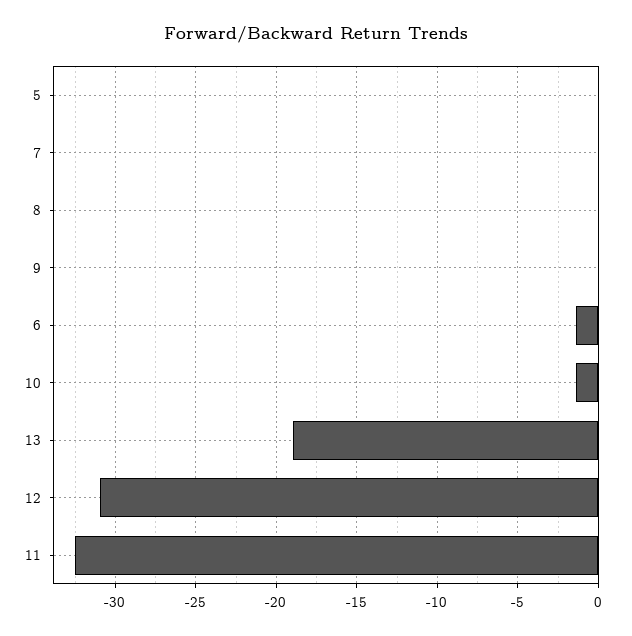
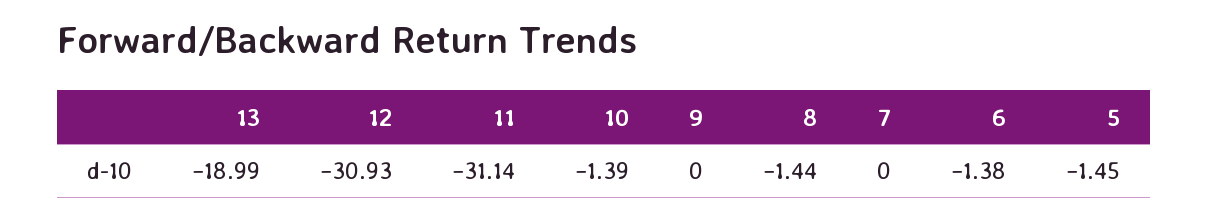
5: 0 -> -1.45
8: 0 -> -1.44
11: -32.5 -> -31.14

